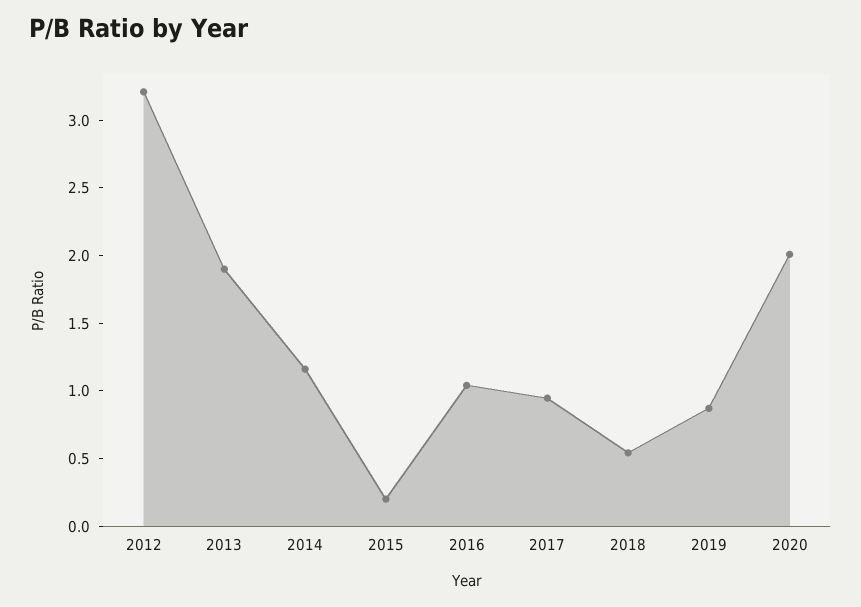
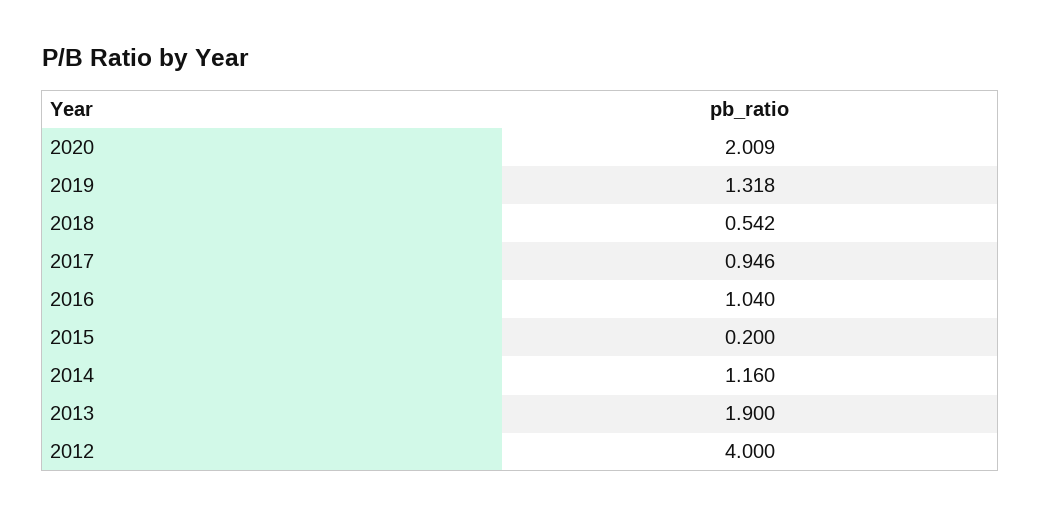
2012: 3.2 -> 4
2019: 0.9 -> 1.318

